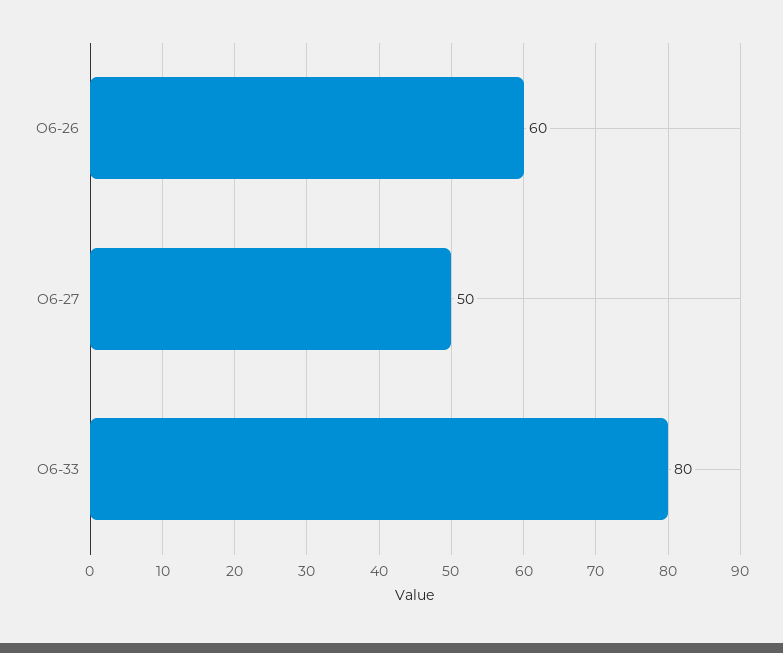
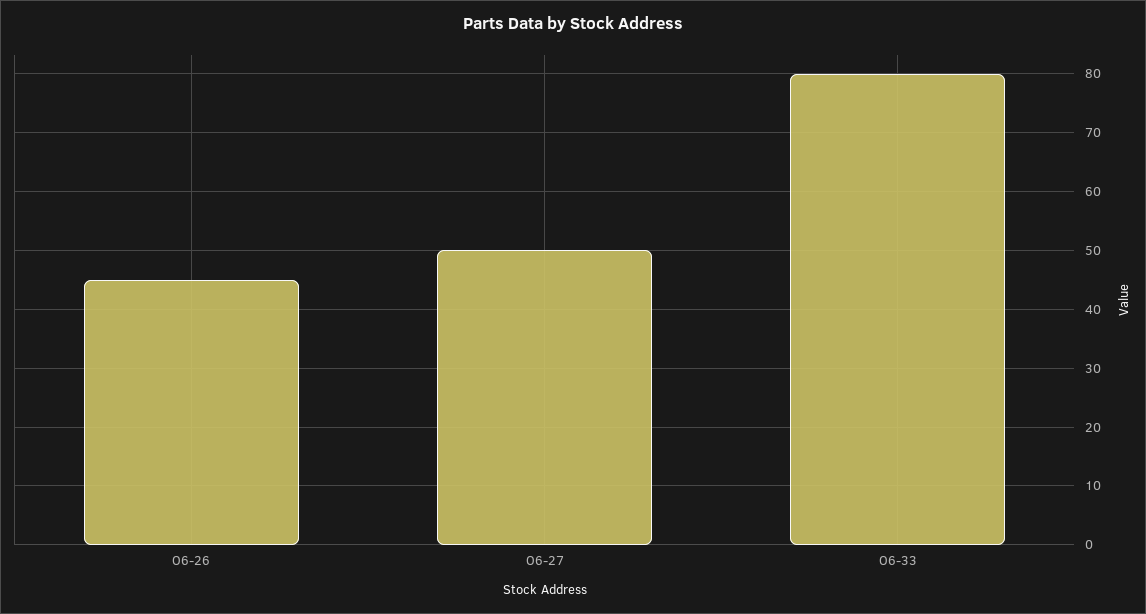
O6-26: 60 -> 45

